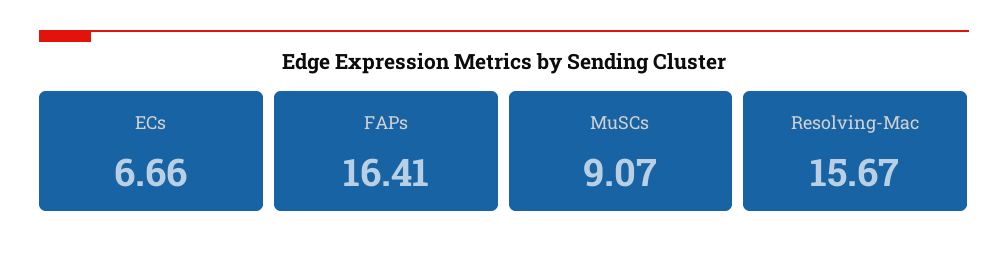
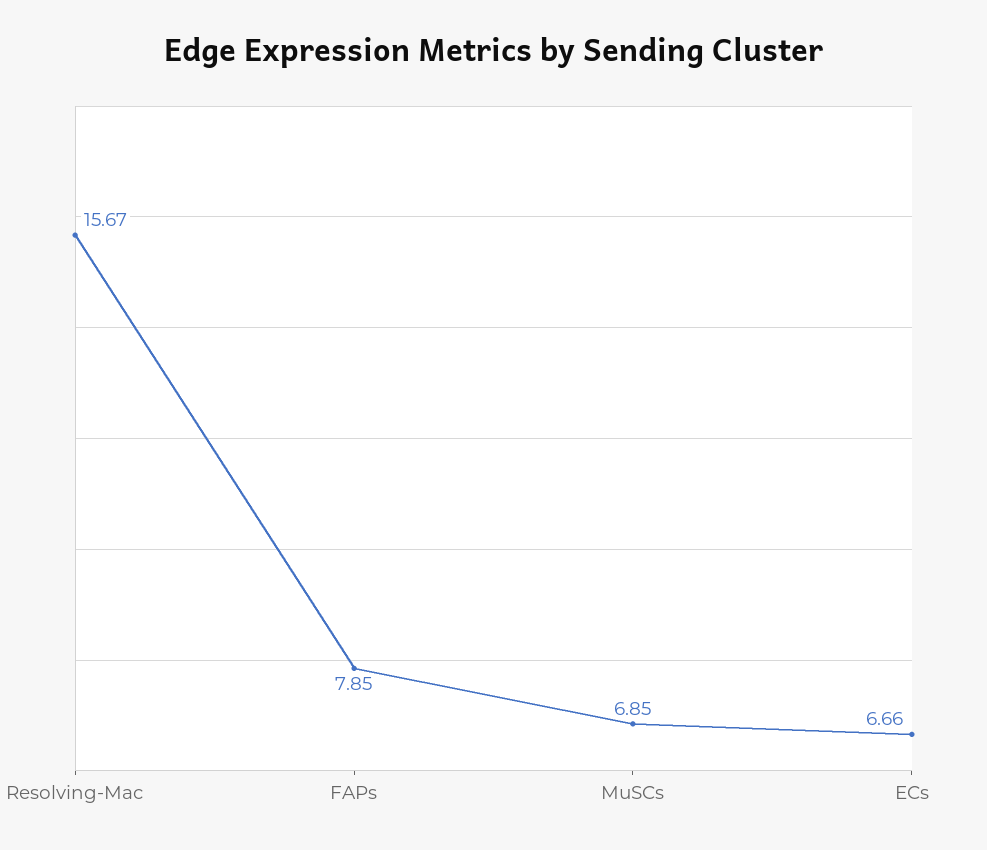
FAPs: 16.41 -> 7.85
MuSCs: 9.07 -> 6.85

